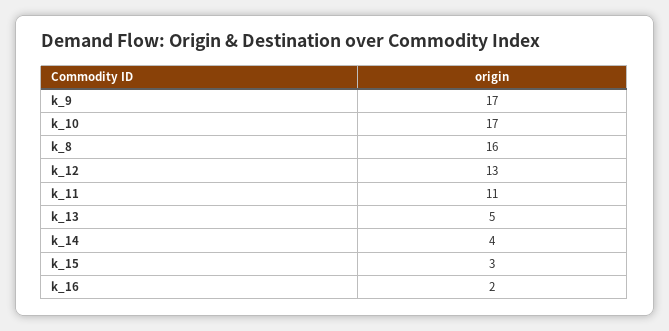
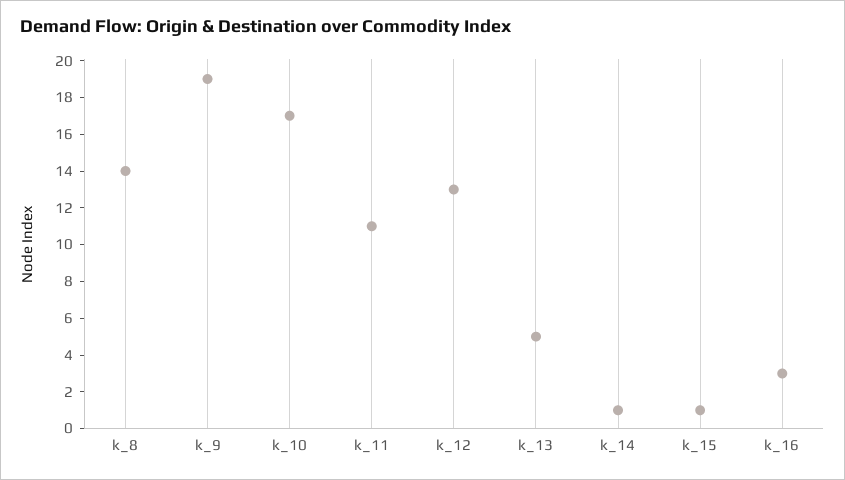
k_9: 17 -> 19
k_8: 16 -> 14
k_14: 4 -> 1
k_15: 3 -> 1
k_16: 2 -> 3

